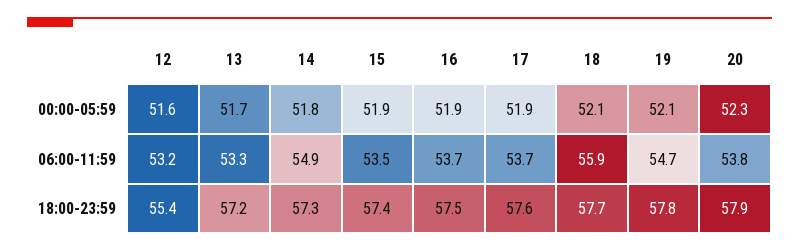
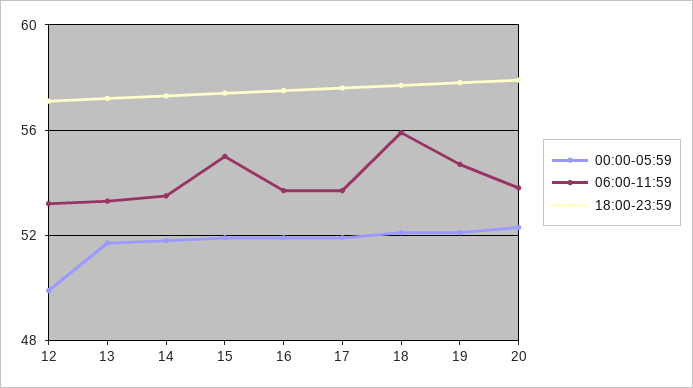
00:00-05:59, 12: 51.6 -> 50
06:00-11:59, 14: 54.9 -> 53.5
06:00-11:59, 15: 53.5 -> 55
18:00-23:59, 12: 55.4 -> 57

